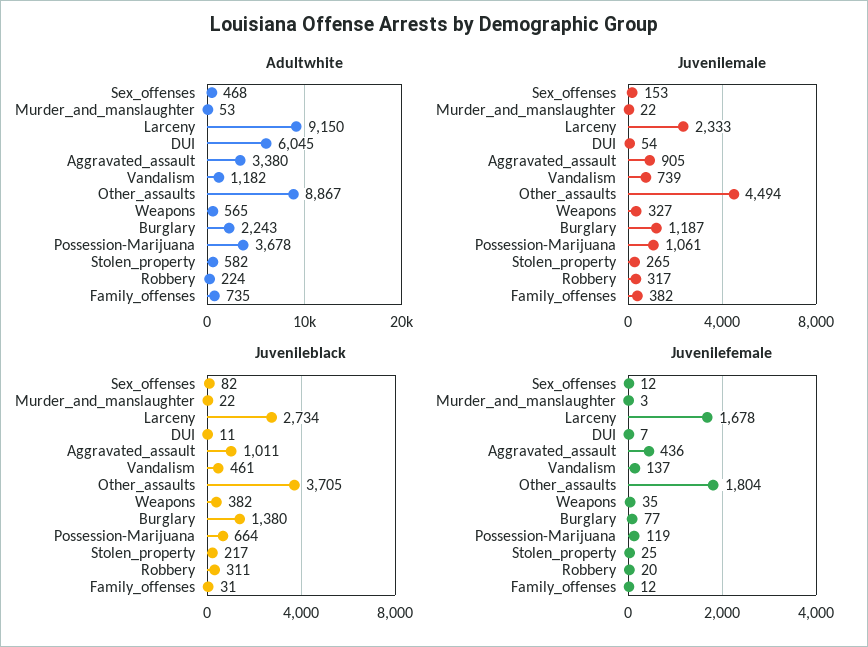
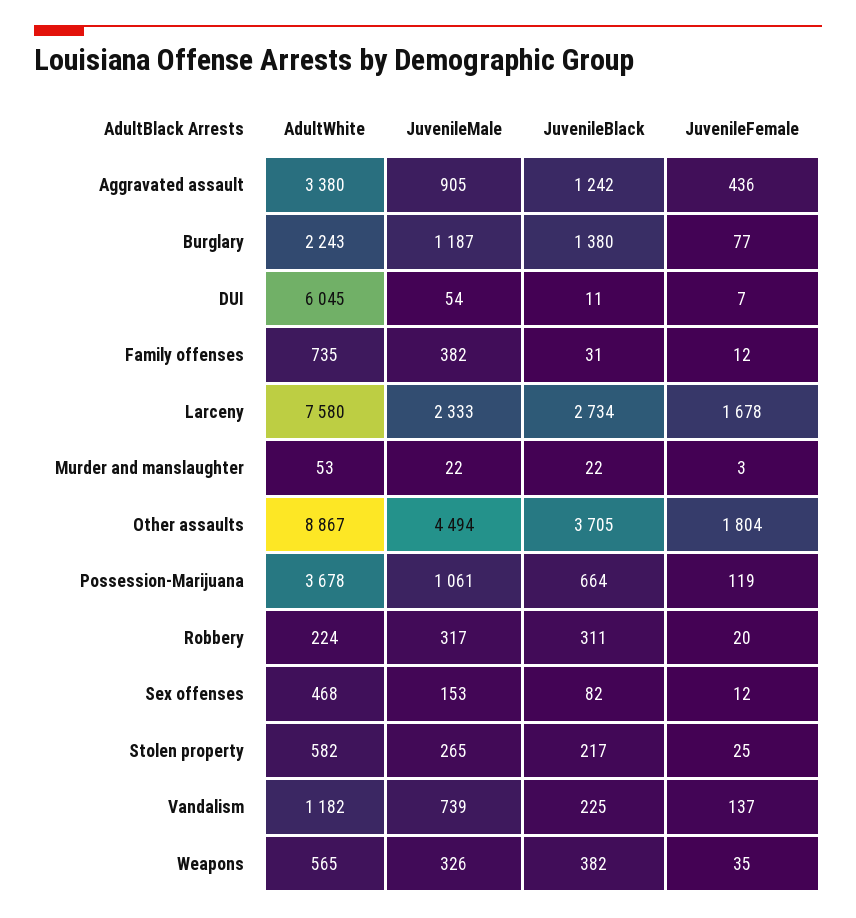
Adultwhite, Larceny: 9150 -> 7580
Juvenilemale, Weapons: 327 -> 326
Juvenileblack, Aggravated_assault: 1011 -> 1242
Juvenileblack, Vandalism: 461 -> 225

